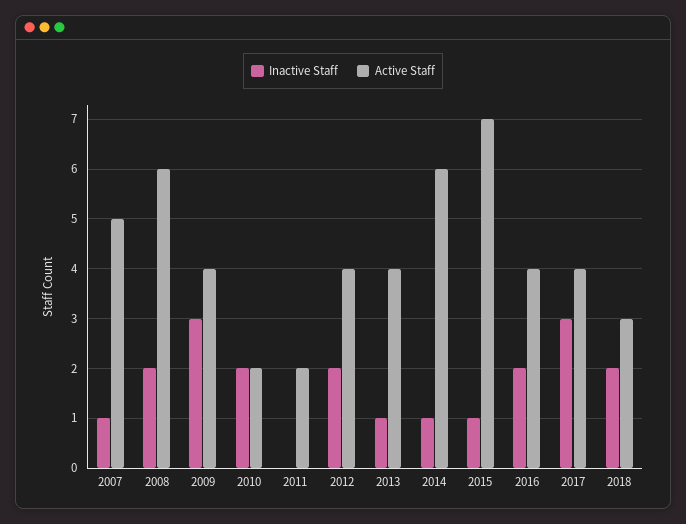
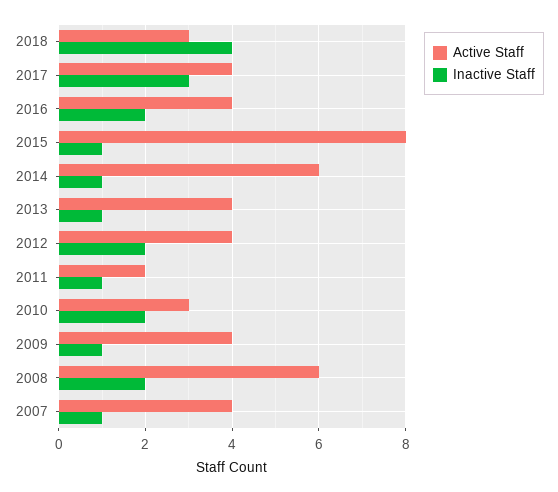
Active Staff, 2007: 5 -> 4
Inactive Staff, 2009: 3 -> 1
Active Staff, 2010: 2 -> 3
Inactive Staff, 2011: 0 -> 1
Active Staff, 2015: 7 -> 8
Inactive Staff, 2018: 2 -> 4

